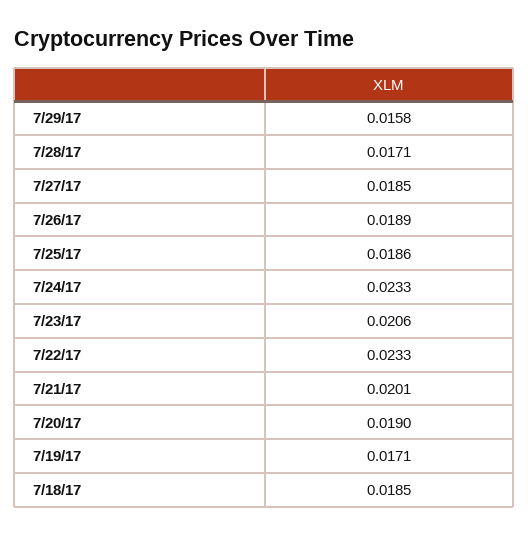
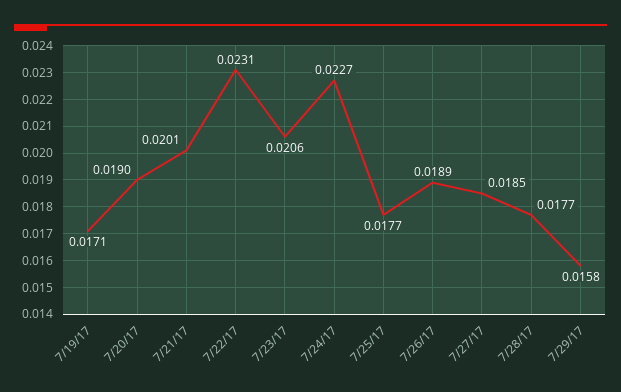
7/28/17: 0.0171 -> 0.0177
7/25/17: 0.0186 -> 0.0177
7/24/17: 0.0233 -> 0.0227
7/22/17: 0.0233 -> 0.0231
7/18/17: 0.0185 -> none

